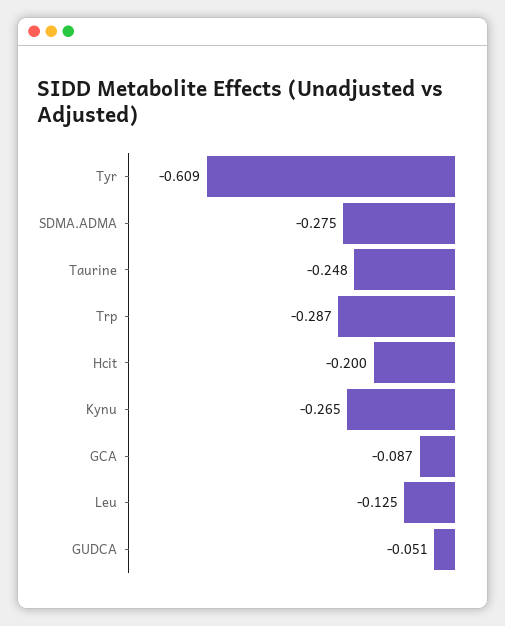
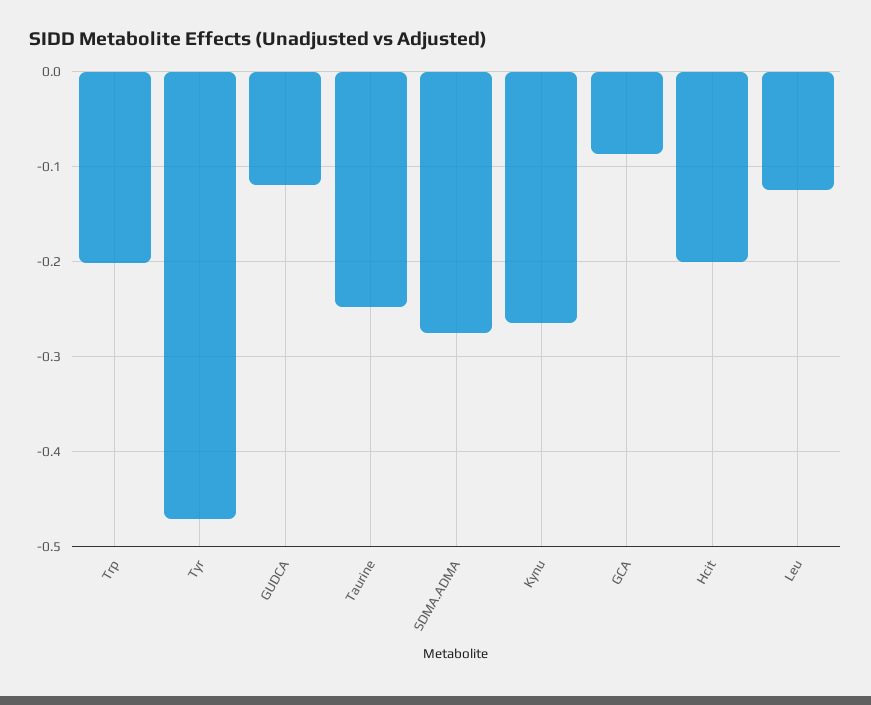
Tyr: -0.609 -> -0.47
Trp: -0.287 -> -0.2
GUDCA: -0.051 -> -0.12

